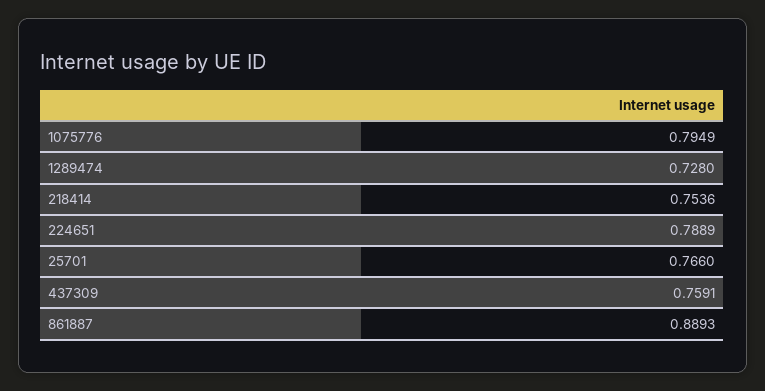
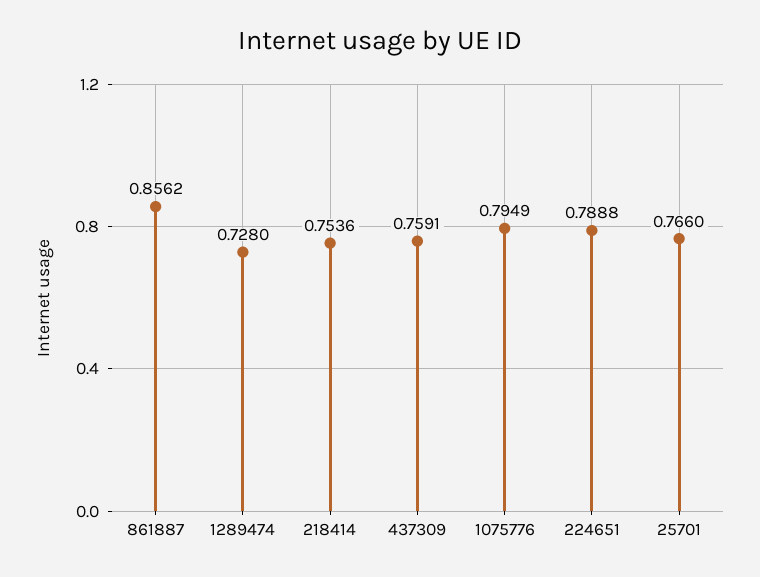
224651: 0.7889 -> 0.7888
861887: 0.8893 -> 0.8562

